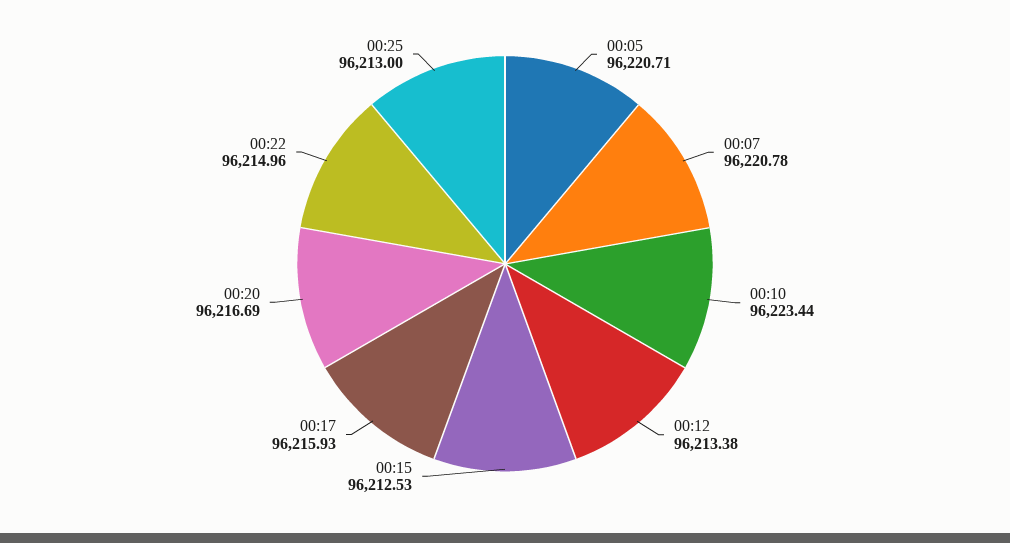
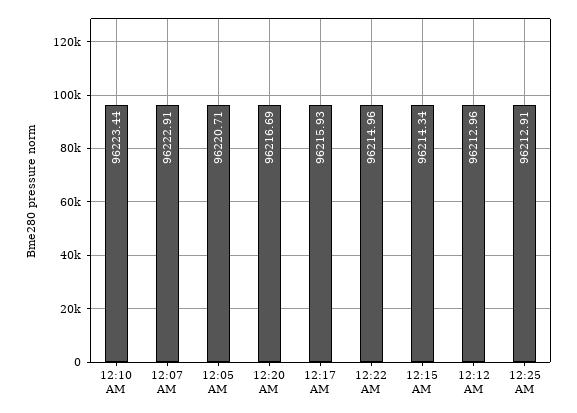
00:07: 96220.78 -> 96222.91
00:12: 96213.38 -> 96212.96
00:15: 96212.53 -> 96214.34
00:25: 96213 -> 96212.91

